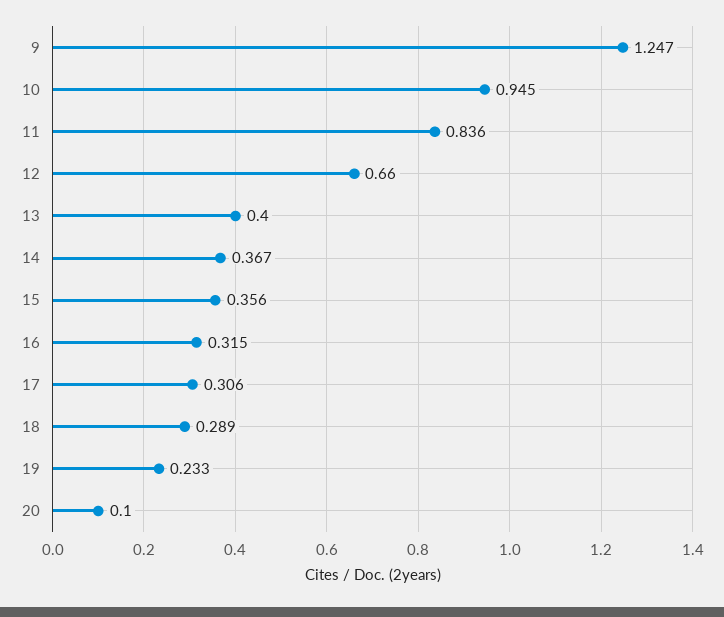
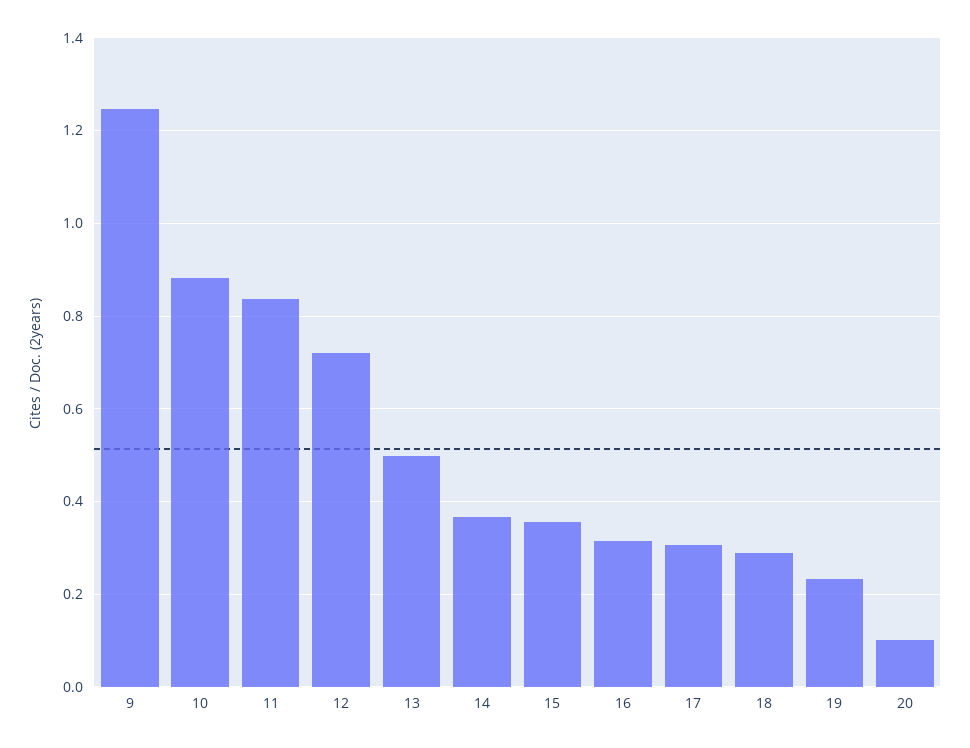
10: 0.945 -> 0.88
12: 0.66 -> 0.72
13: 0.4 -> 0.5

